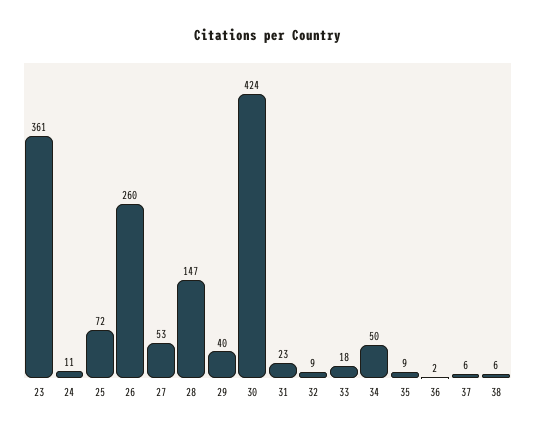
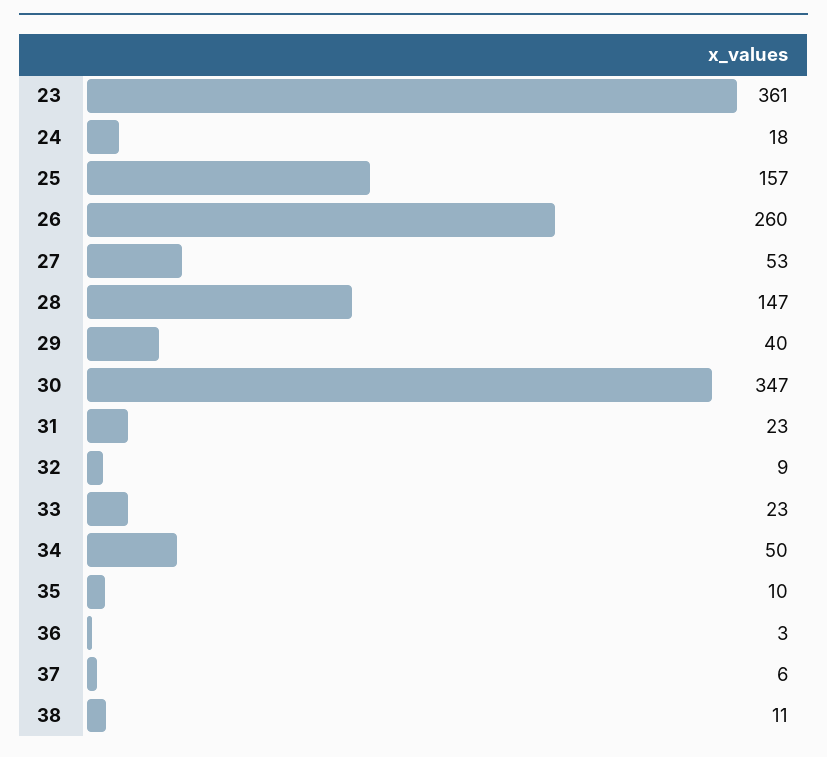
24: 11 -> 18
25: 72 -> 157
30: 424 -> 347
33: 18 -> 23
35: 9 -> 10
36: 2 -> 3
38: 6 -> 11

